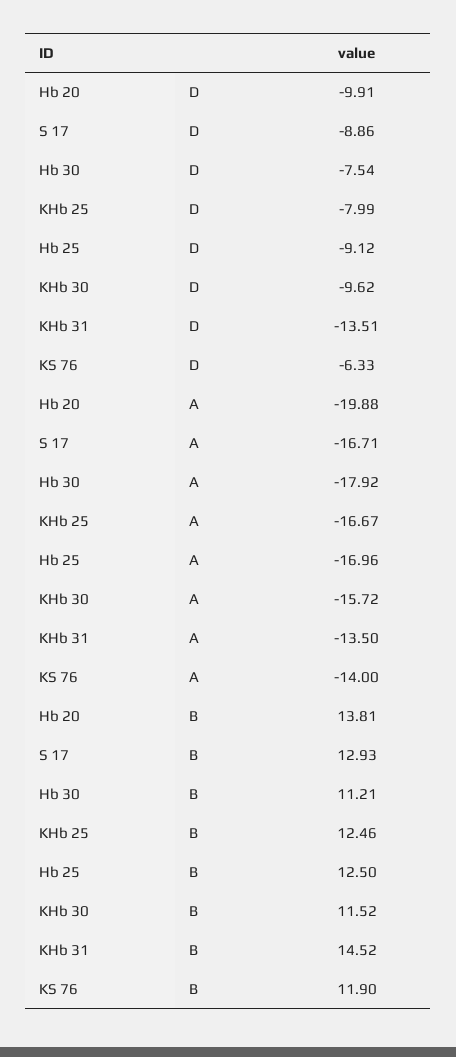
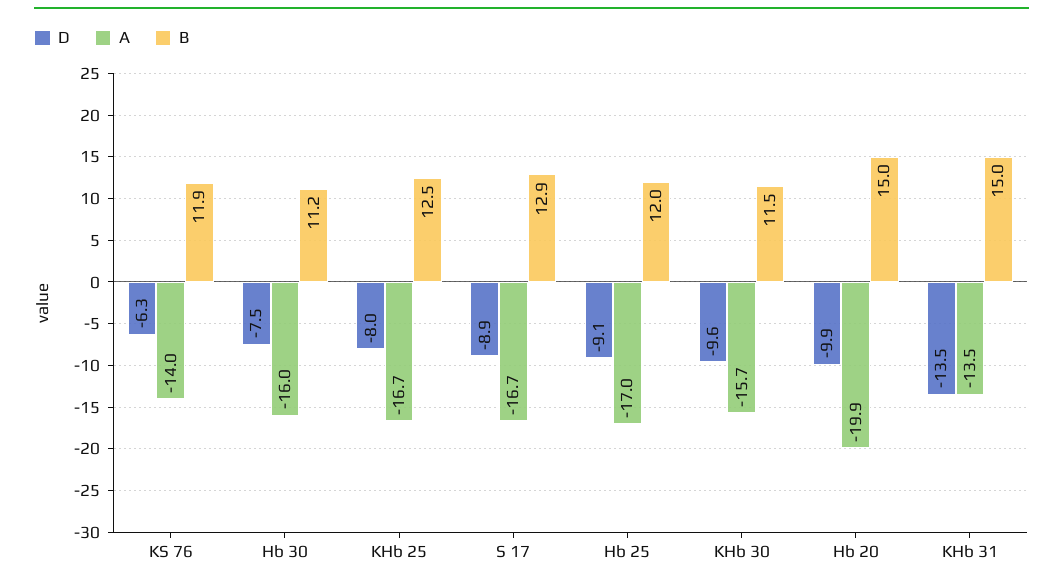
A, Hb 30: -17.92 -> -16
B, Hb 20: 13.81 -> 15
B, Hb 25: 12.5 -> 12
B, KHb 31: 14.52 -> 15

